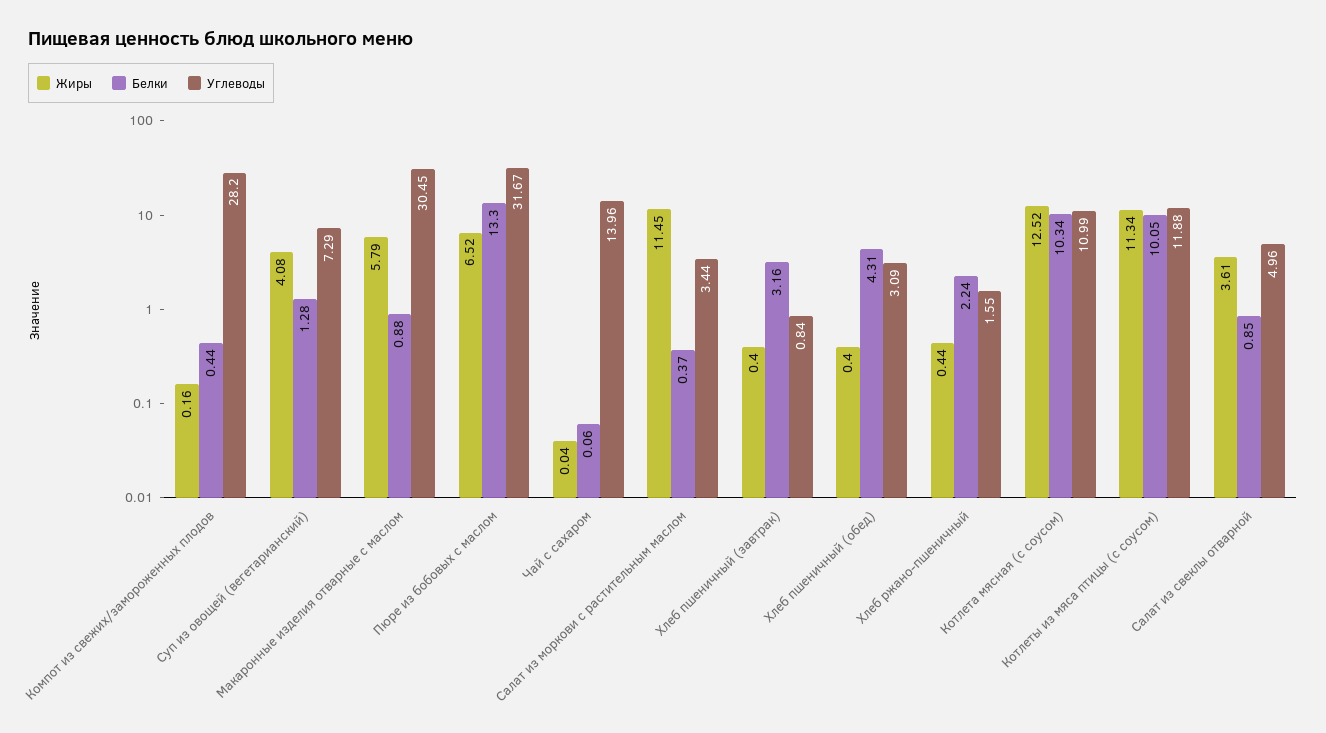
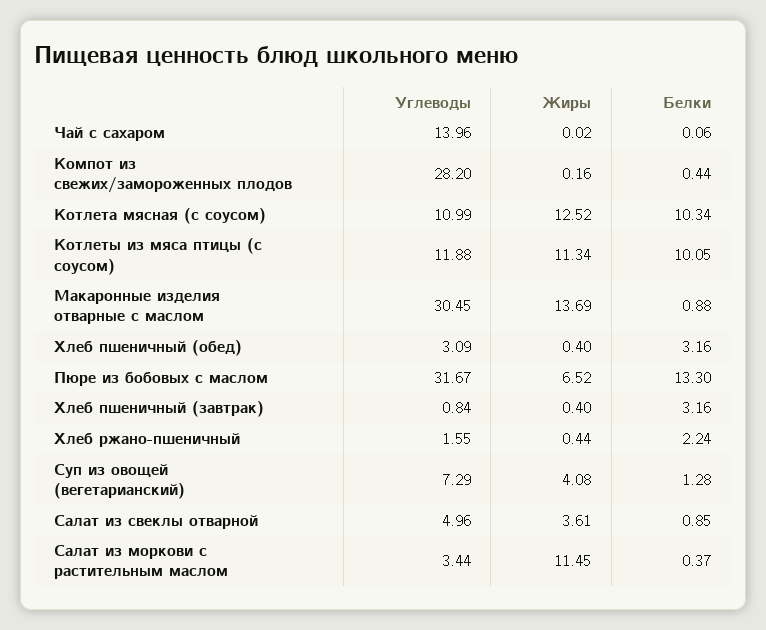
Жиры, Макаронные изделия отварные с маслом: 5.79 -> 13.69
Жиры, Чай с сахаром: 0.04 -> 0.02
Белки, Хлеб пшеничный (обед): 4.31 -> 3.16

